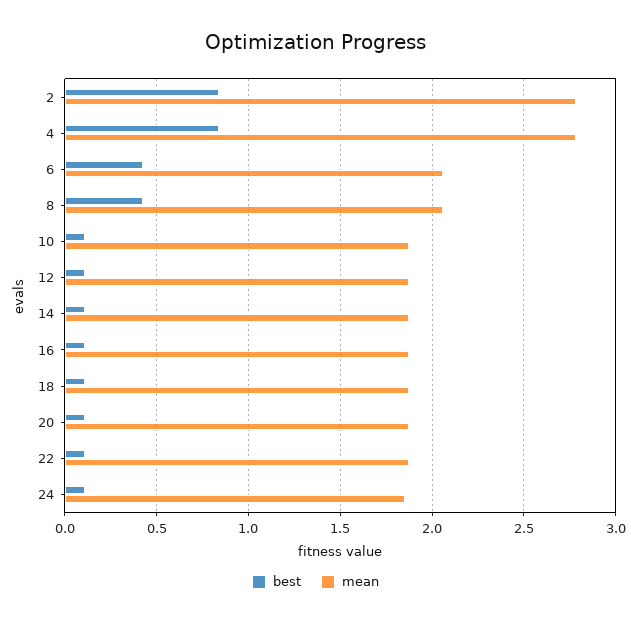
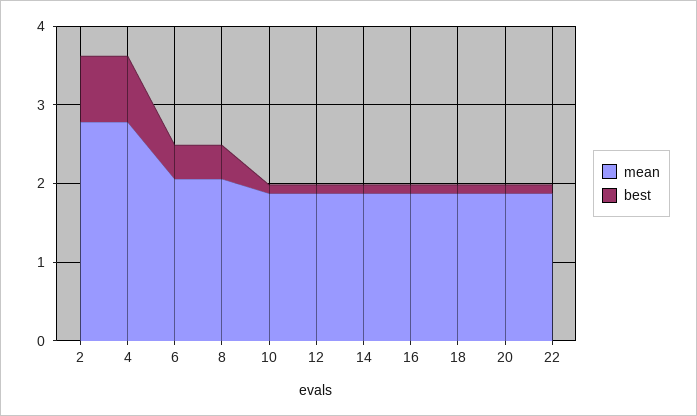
best, 24: 0.1 -> none
mean, 24: 1.85 -> none

